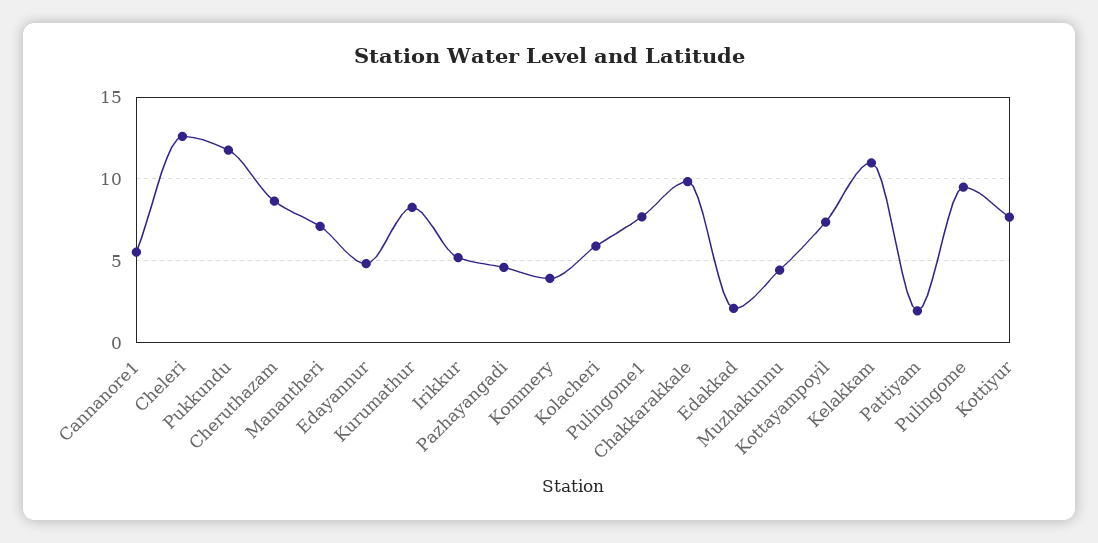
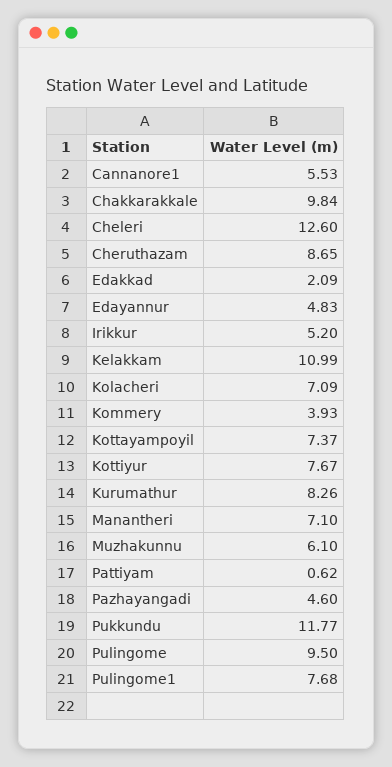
Kolacheri: 6 -> 7.09
Muzhakunnu: 4.5 -> 6.1
Pattiyam: 2 -> 0.62

